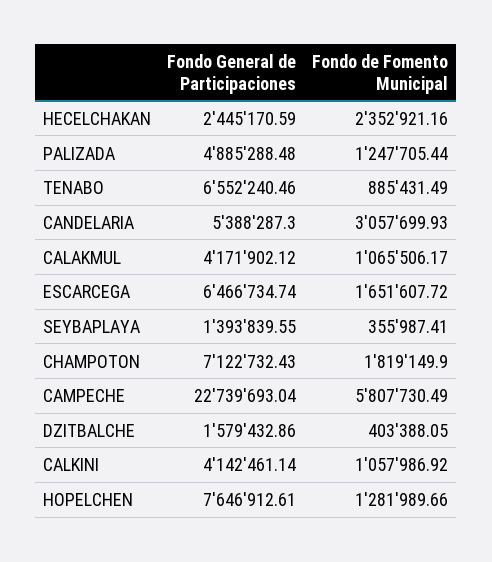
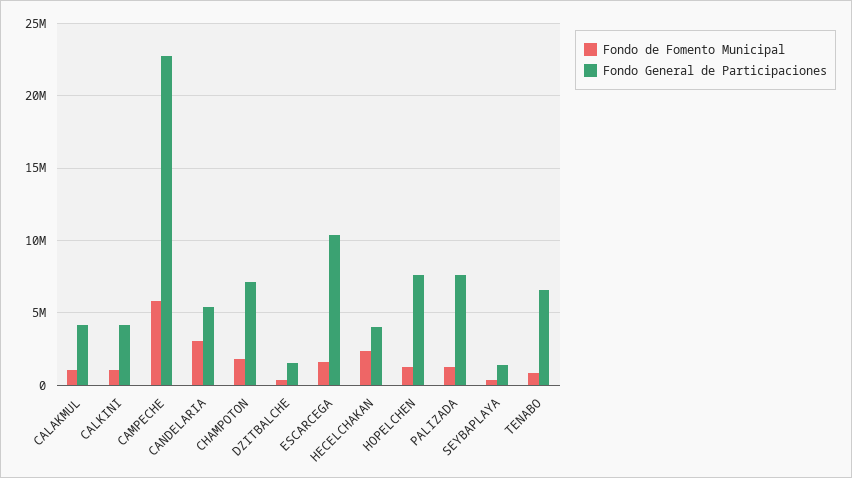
Fondo General de Participaciones, HECELCHAKAN: 2445170.59 -> 4000000
Fondo General de Participaciones, PALIZADA: 4885288.48 -> 7500000
Fondo General de Participaciones, ESCARCEGA: 6466734.74 -> 10500000

